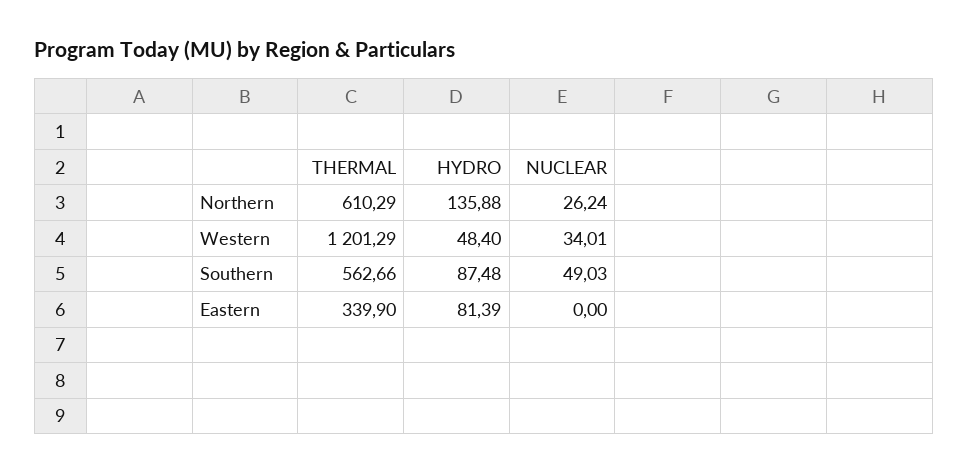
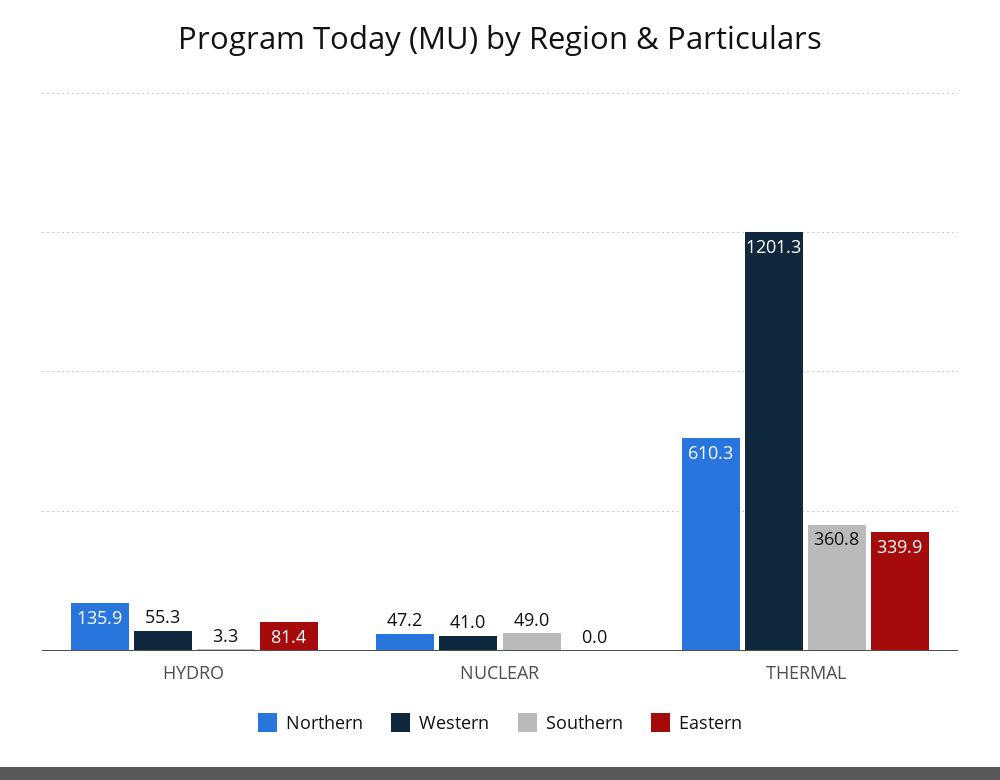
Northern, NUCLEAR: 26.24 -> 47.2
Western, HYDRO: 48.4 -> 55.3
Western, NUCLEAR: 34.01 -> 41
Southern, THERMAL: 562.66 -> 360.8
Southern, HYDRO: 87.48 -> 3.3

